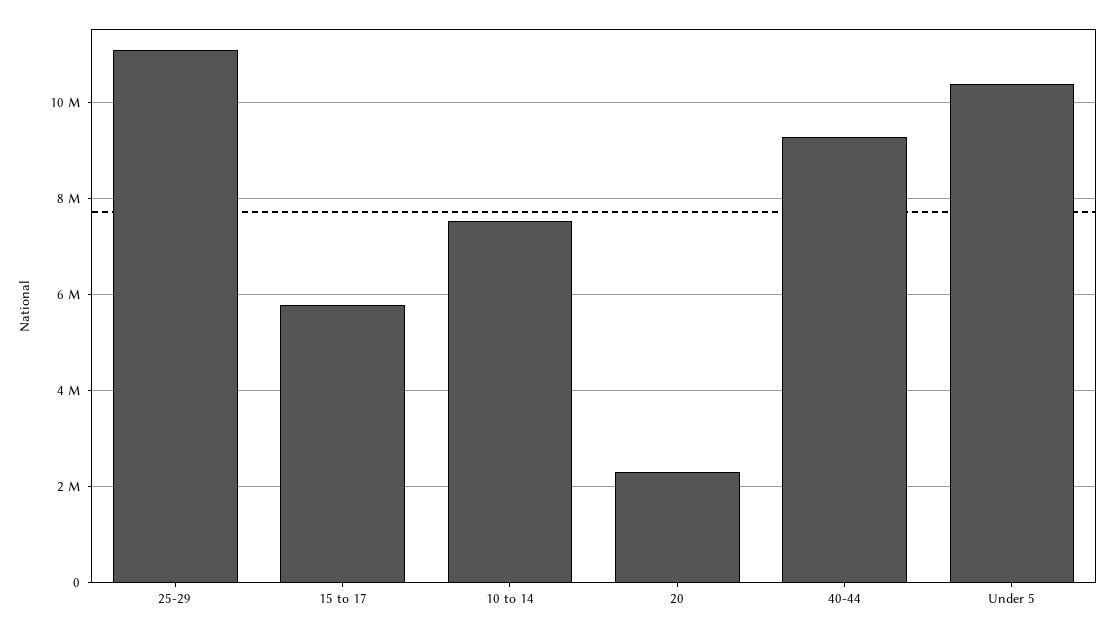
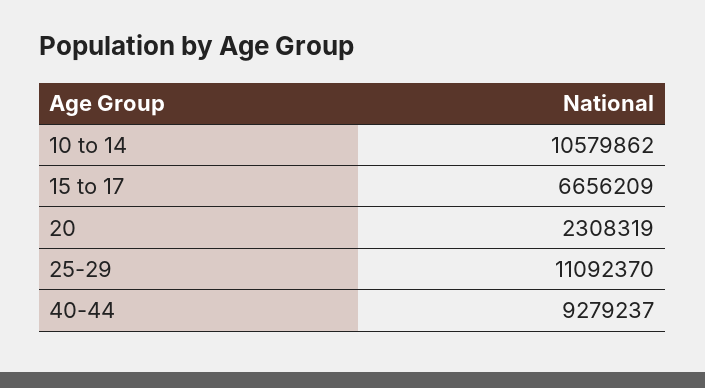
15 to 17: 5800000 -> 6656209
10 to 14: 7600000 -> 10579862
Under 5: 10400000 -> none

